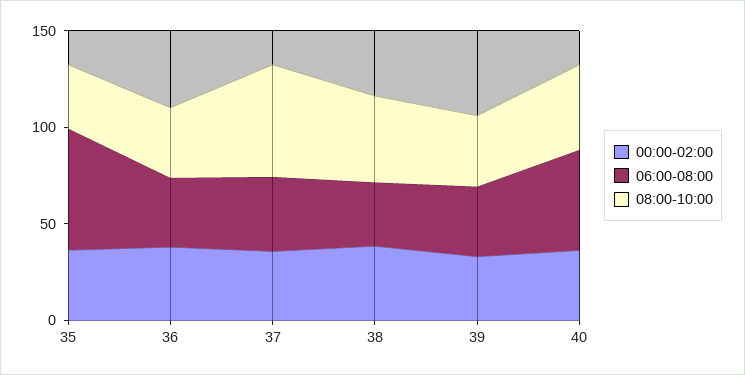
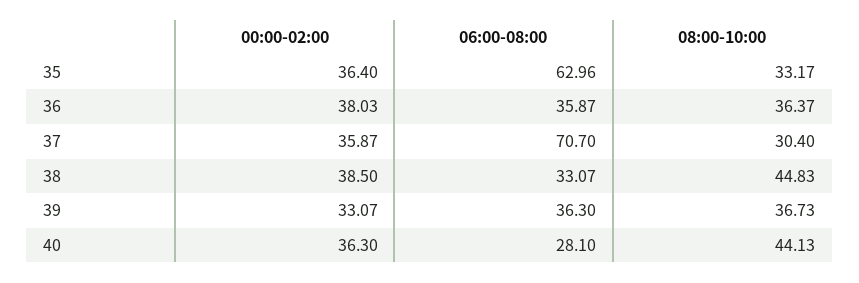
06:00-08:00, 37: 40 -> 70.7
08:00-10:00, 37: 60 -> 30.4
06:00-08:00, 40: 50 -> 28.1

